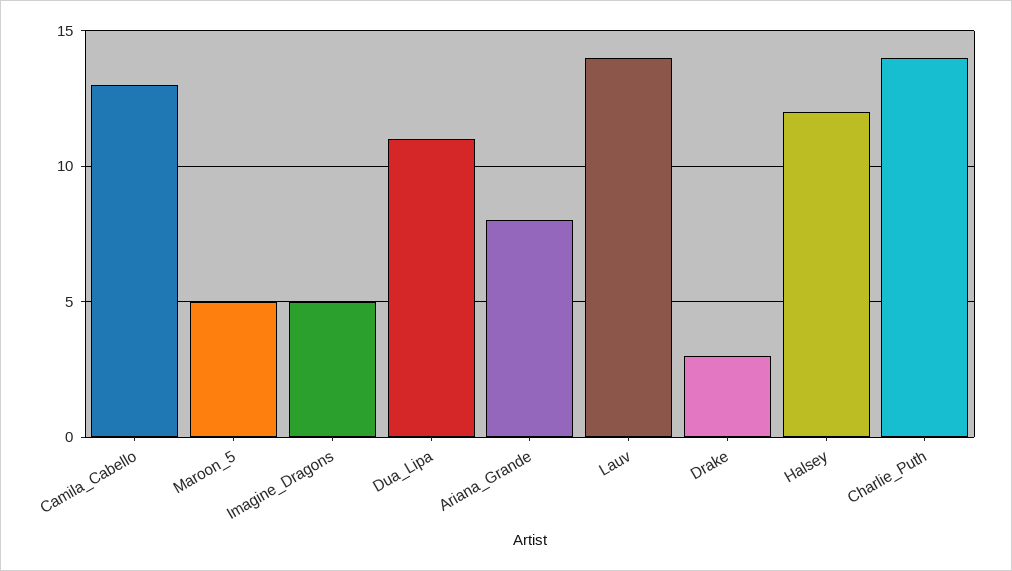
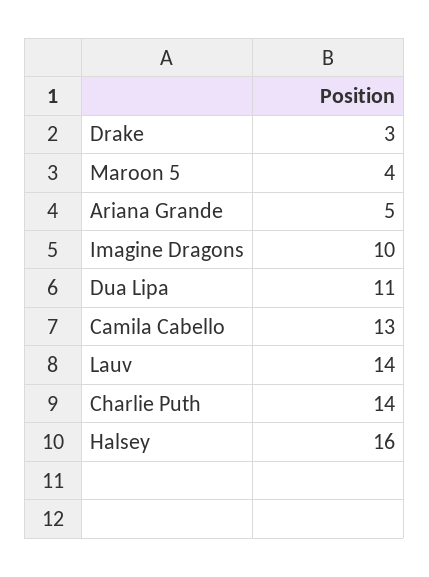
Maroon_5: 5 -> 4
Imagine_Dragons: 5 -> 10
Ariana_Grande: 8 -> 5
Halsey: 12 -> 16

